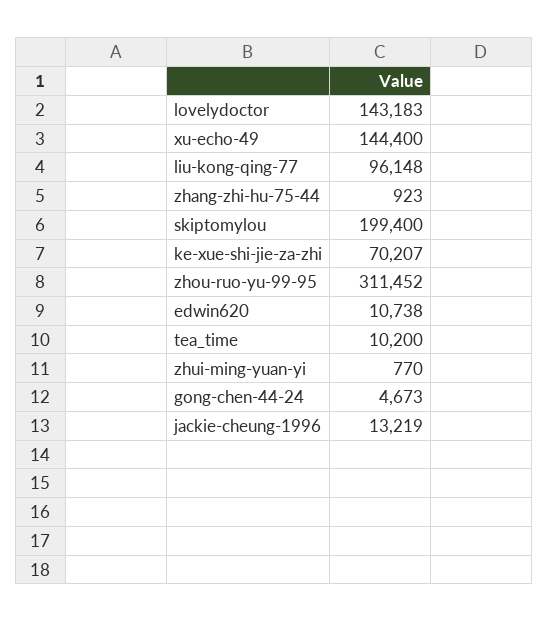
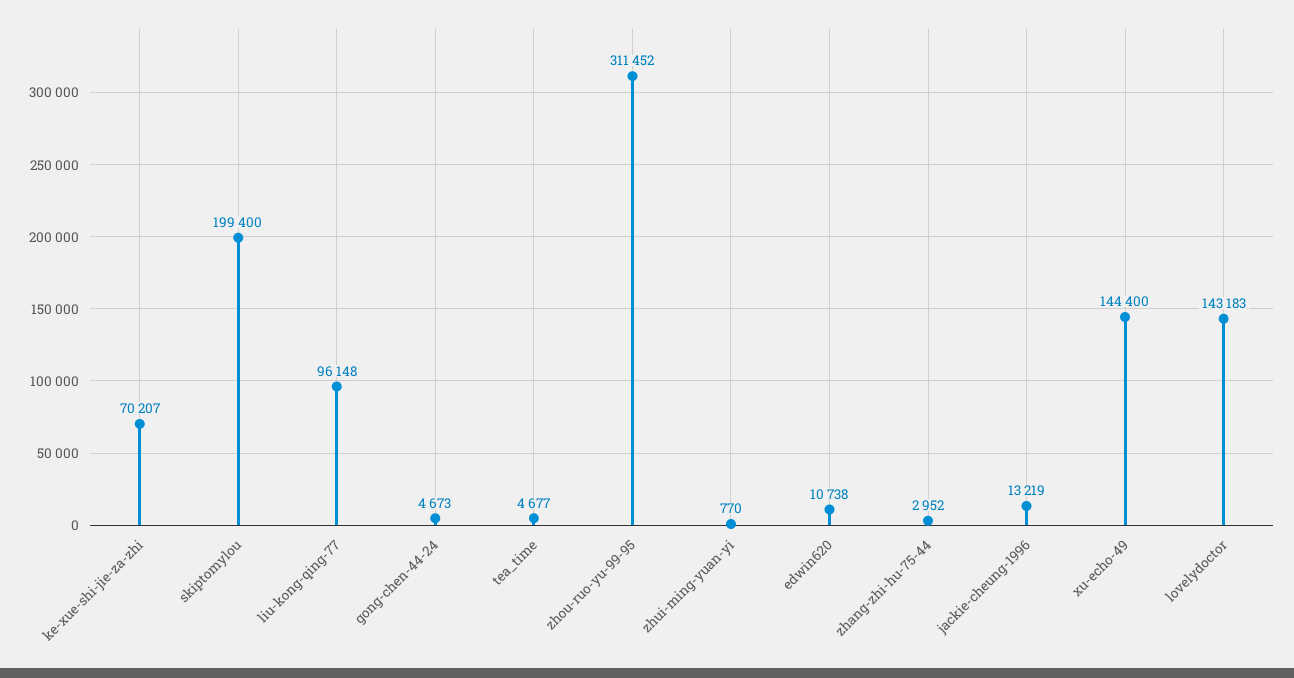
zhang-zhi-hu-75-44: 923 -> 2952
tea_time: 10200 -> 4677

